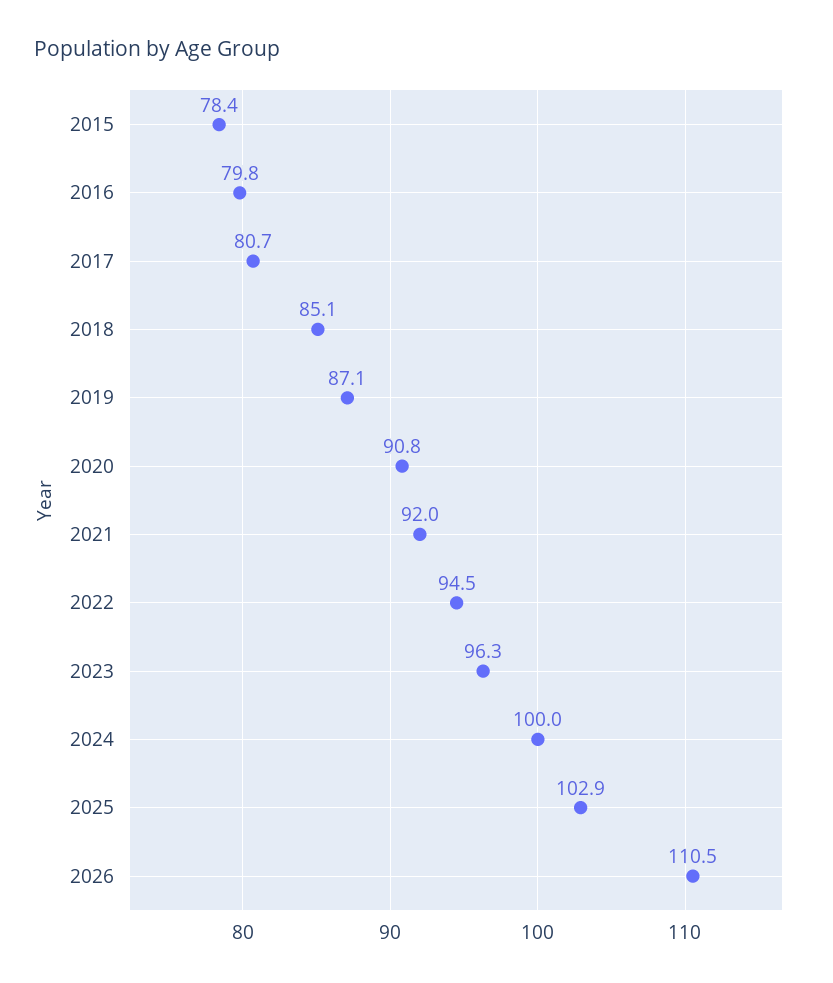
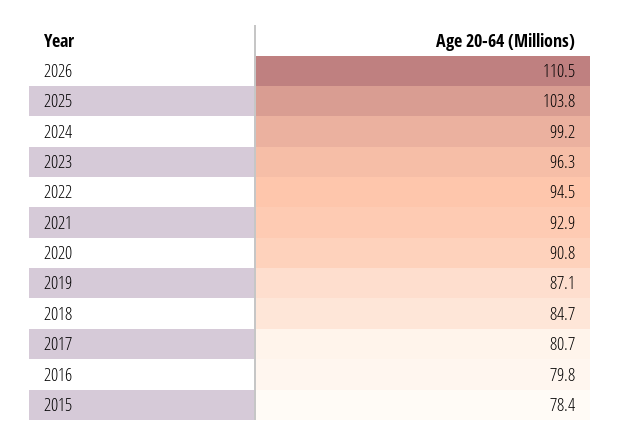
2018: 85.1 -> 84.7
2021: 92 -> 92.9
2024: 100 -> 99.2
2025: 102.9 -> 103.8

